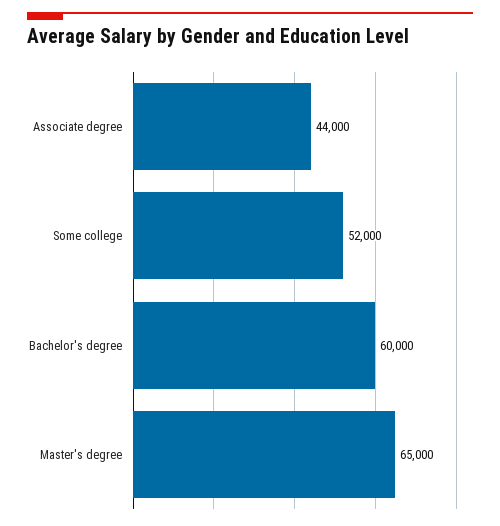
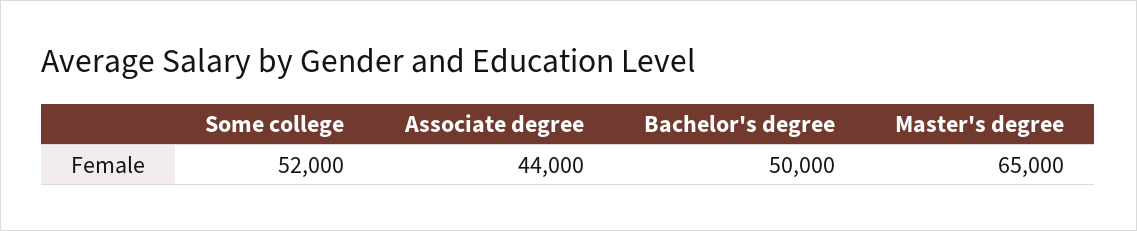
Bachelor's degree: 60000 -> 50000

